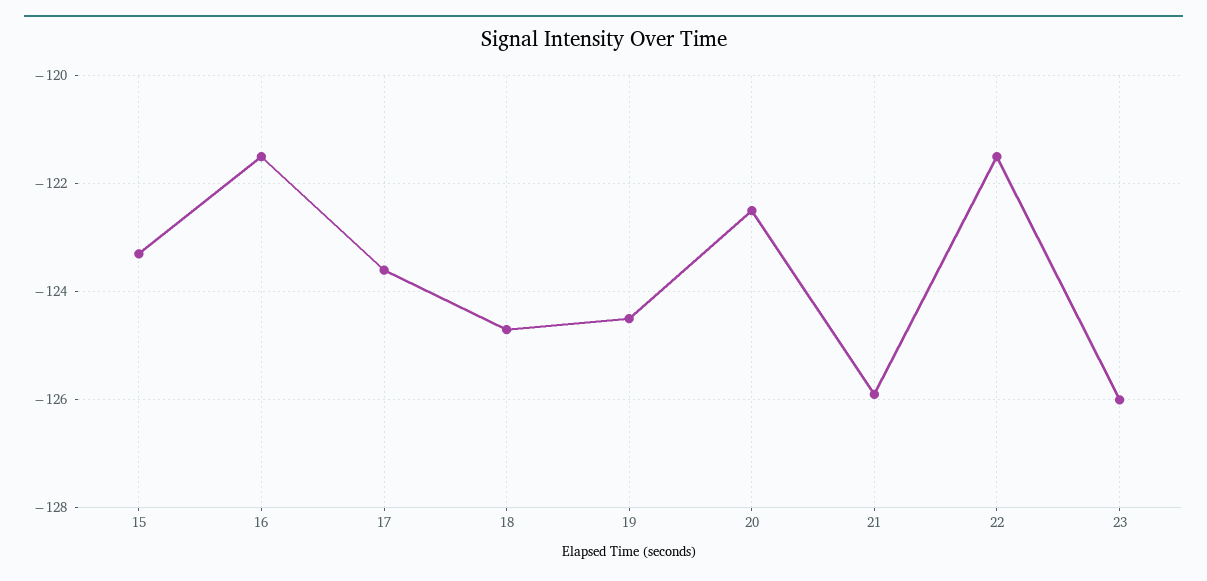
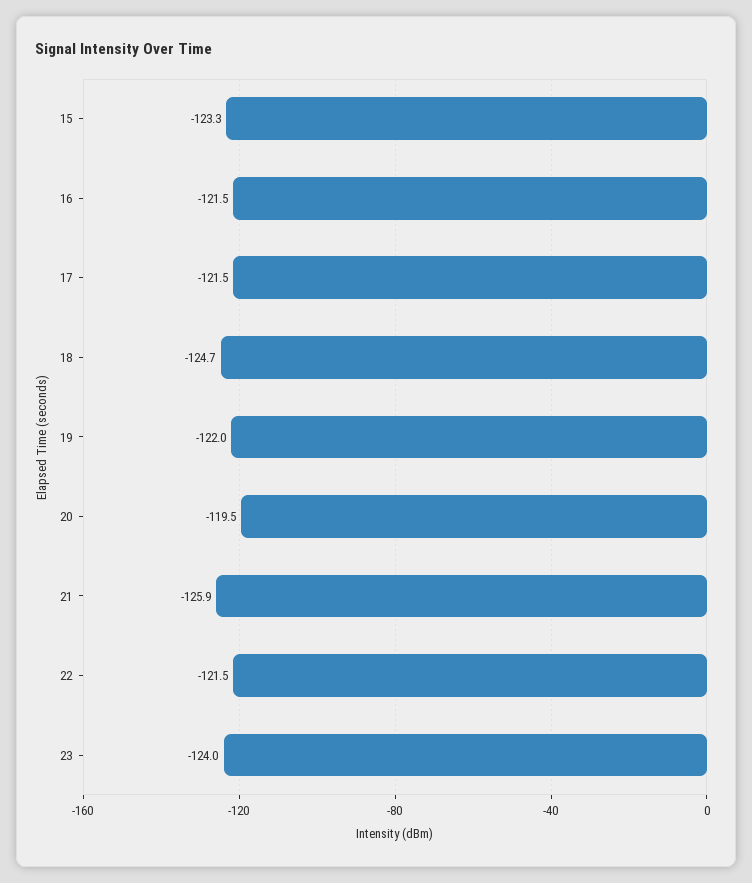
17: -123.5 -> -121.5
19: -124.5 -> -122
20: -122.5 -> -119.5
23: -126 -> -124

